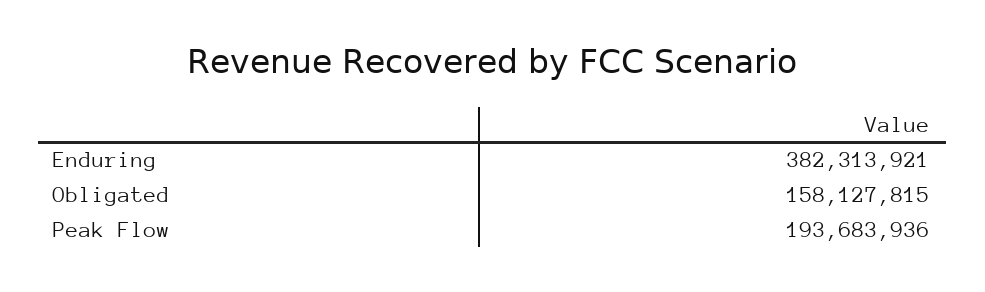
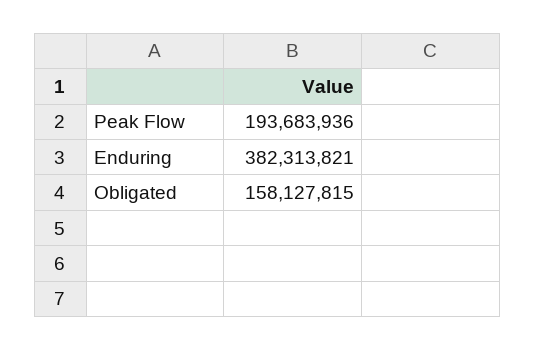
Enduring: 382313921 -> 382313821

